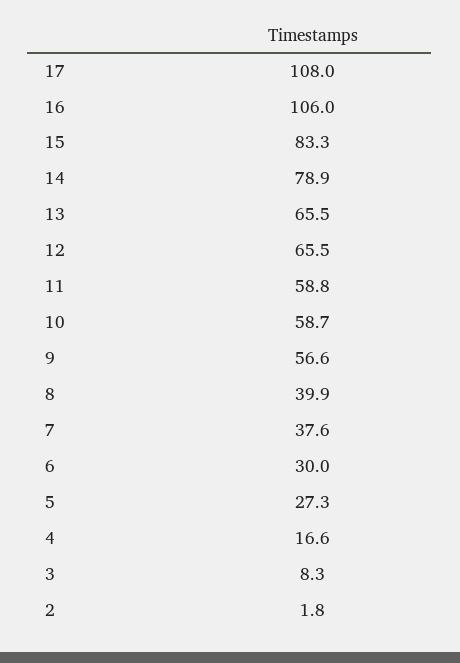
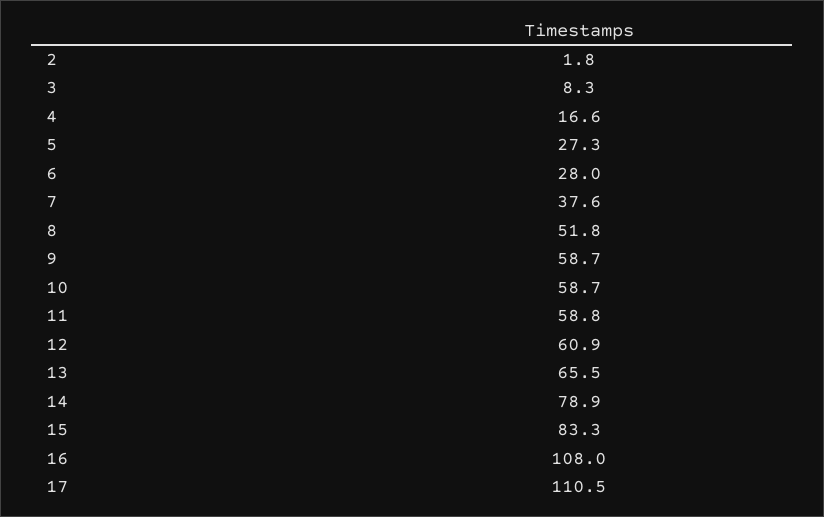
17: 108 -> 110.5
16: 106 -> 108
12: 65.5 -> 60.9
9: 56.6 -> 58.7
8: 39.9 -> 51.8
6: 30 -> 28

